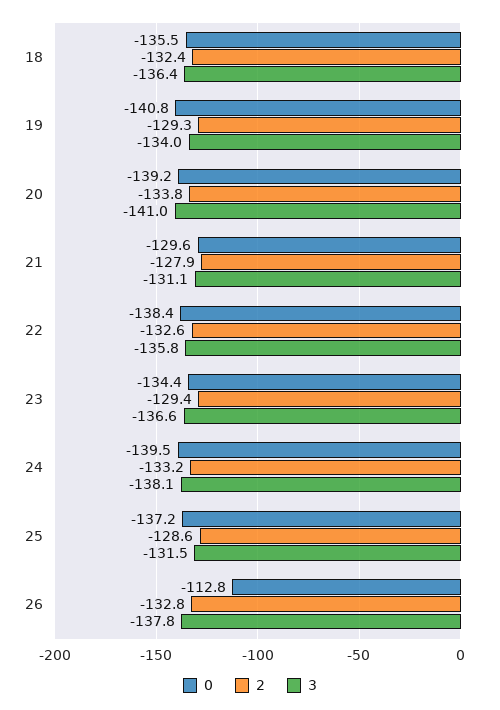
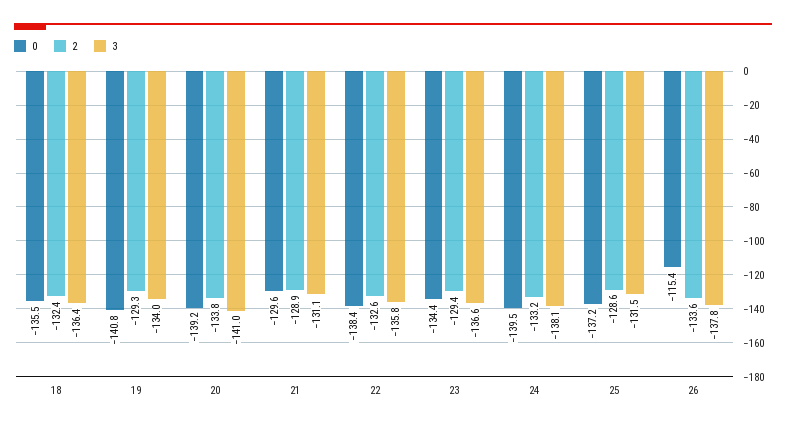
2, 21: -127.9 -> -128.9
0, 26: -112.8 -> -115.4
2, 26: -132.8 -> -133.6

